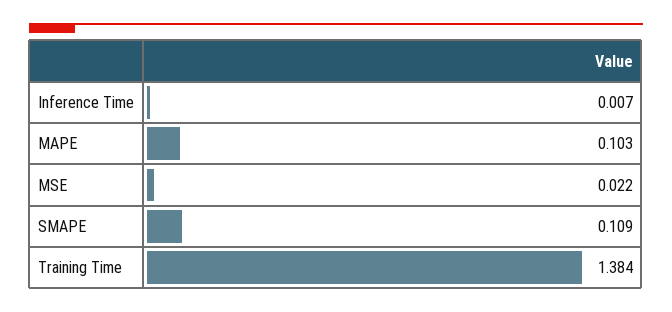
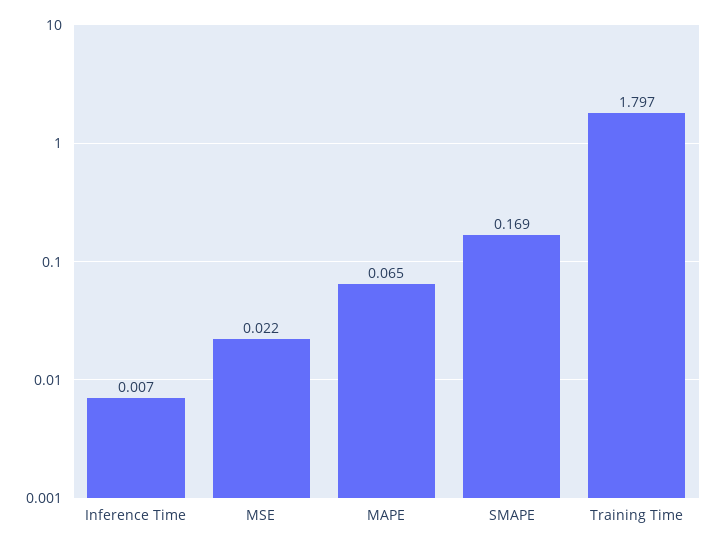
MAPE: 0.103 -> 0.065
SMAPE: 0.109 -> 0.169
Training Time: 1.384 -> 1.797

